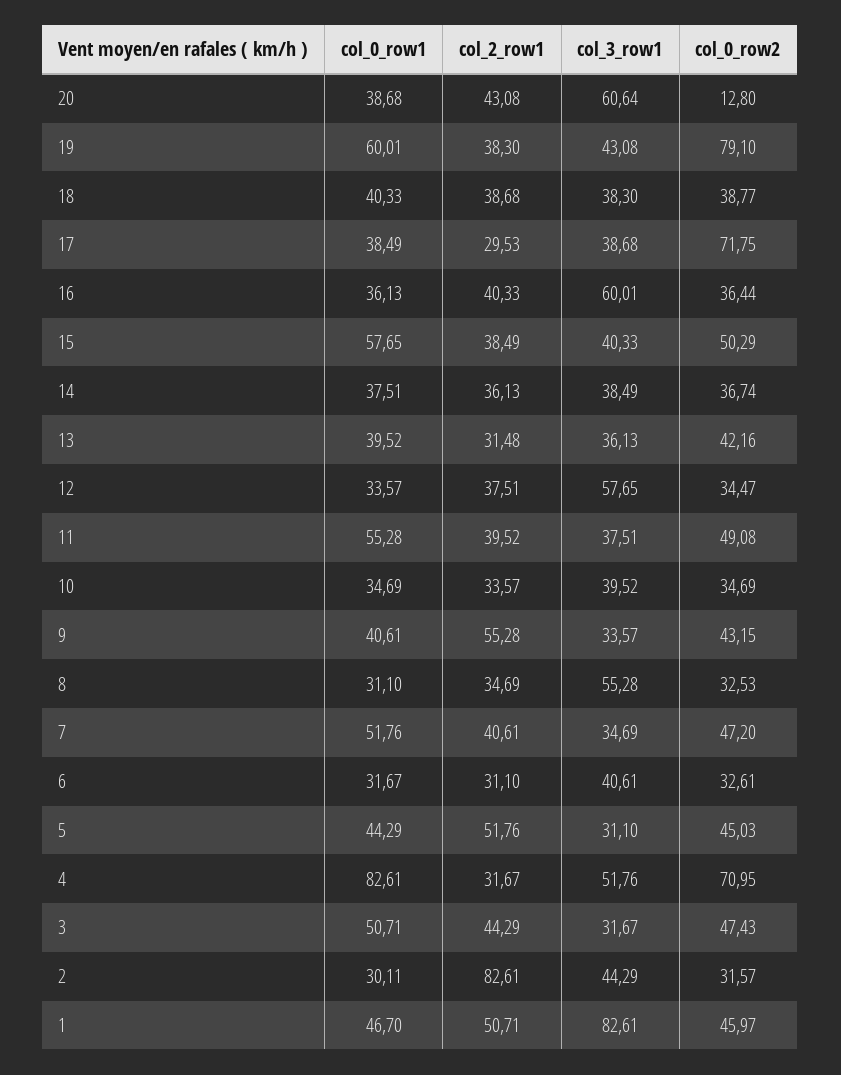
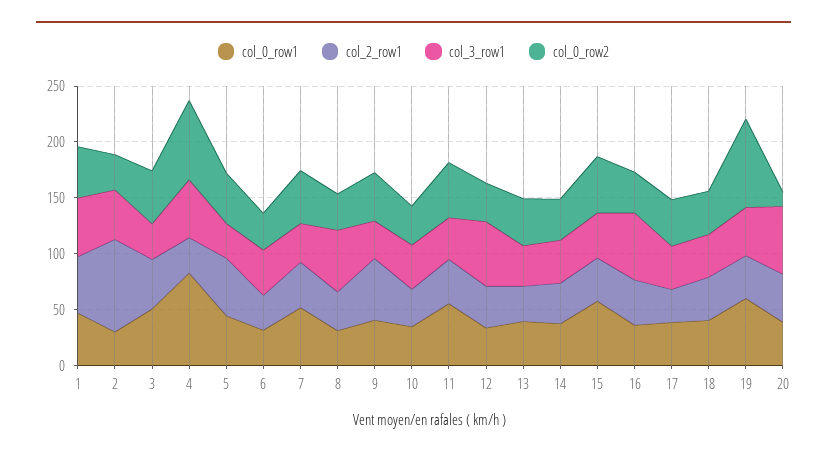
col_0_row2, 17: 71.75 -> 40
col_3_row1, 1: 82.61 -> 50

